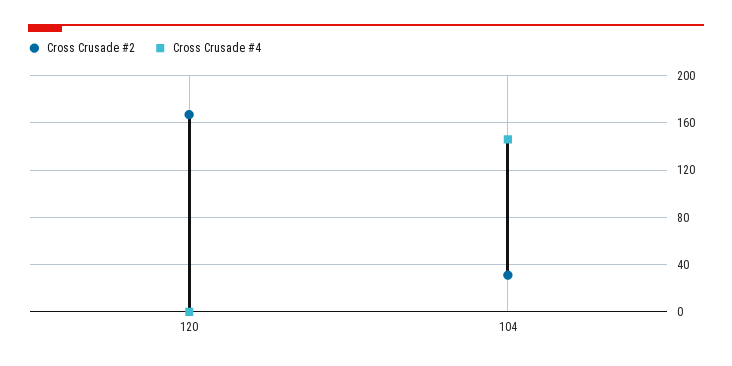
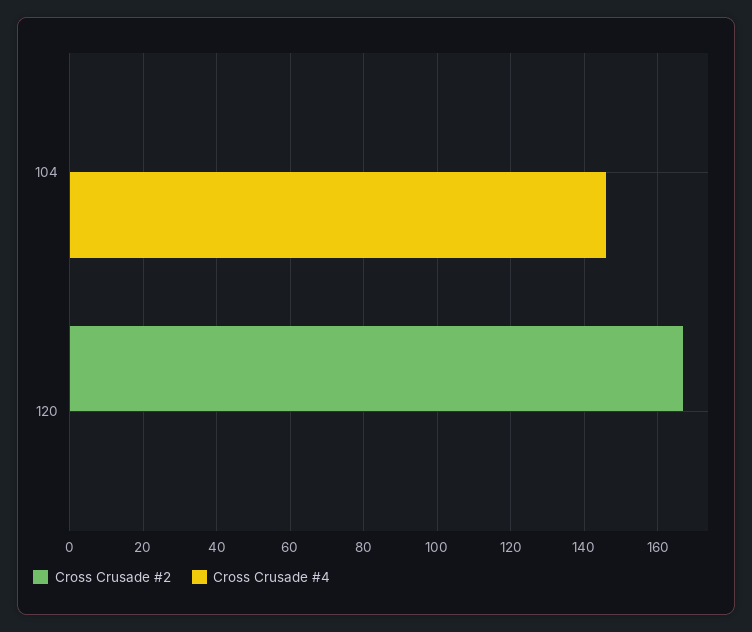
Cross Crusade #2, 104: 30 -> 0

